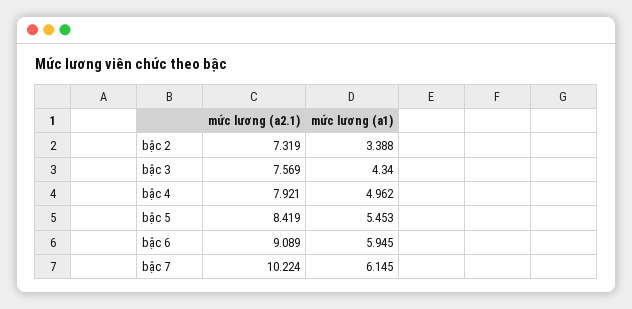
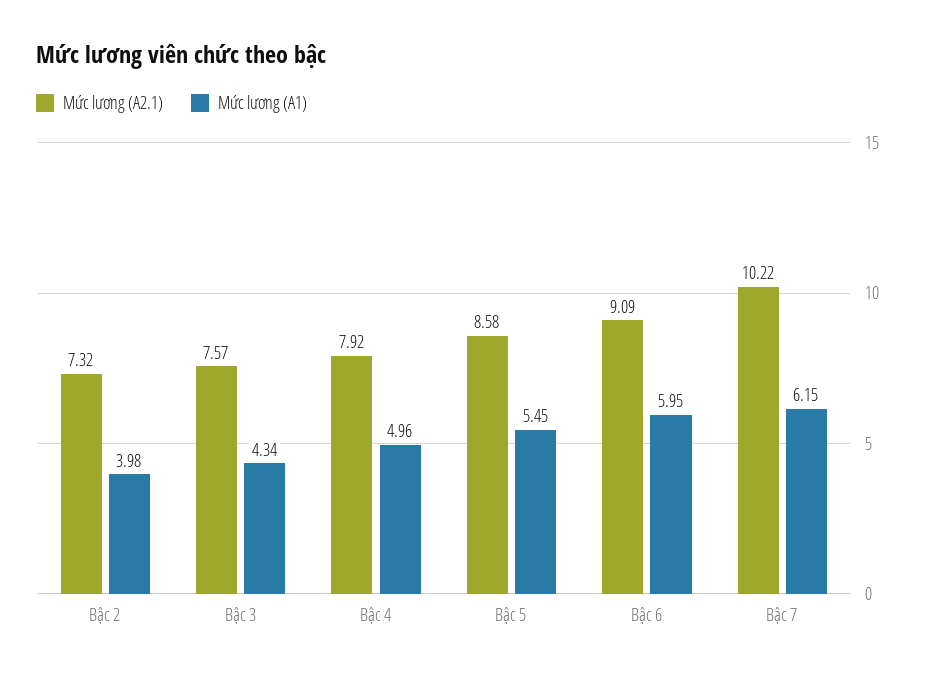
mức lương (a1), bậc 2: 3.388 -> 3.98
mức lương (a2.1), bậc 5: 8.419 -> 8.58

